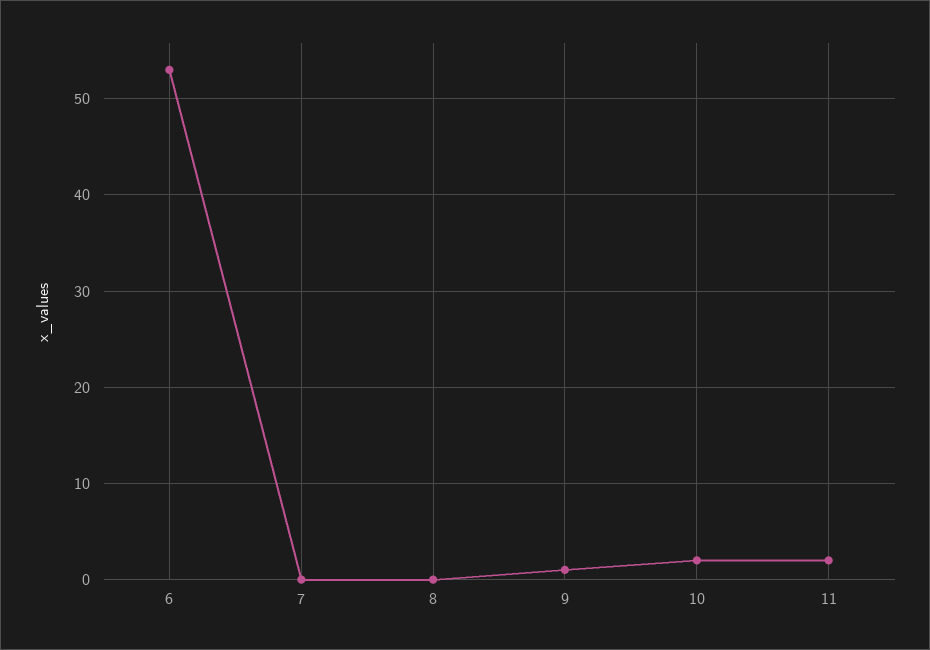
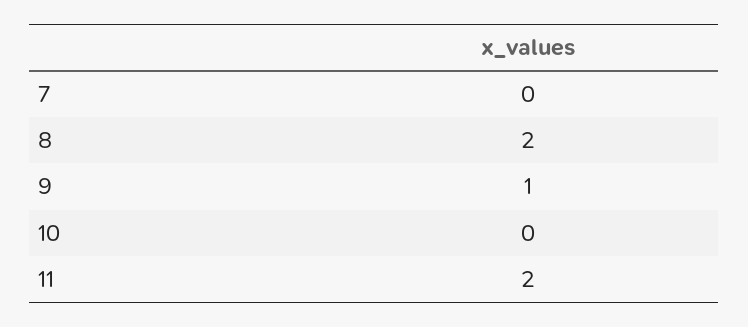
6: 53 -> none
8: 0 -> 2
10: 2 -> 0

